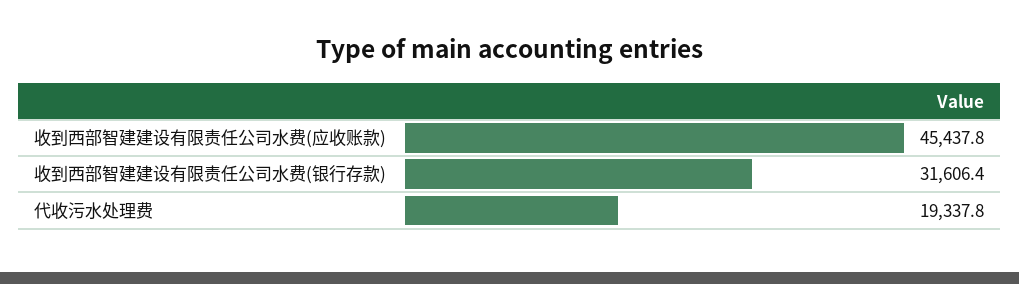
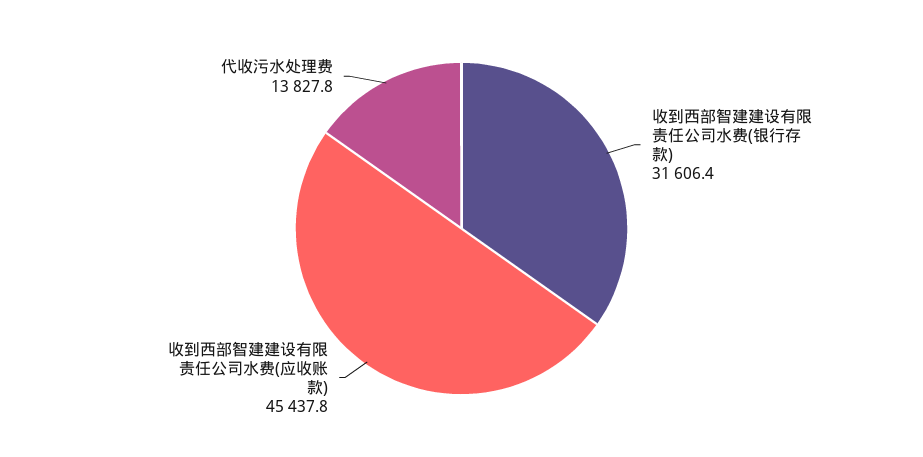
代收污水处理费: 19337.8 -> 13827.8

